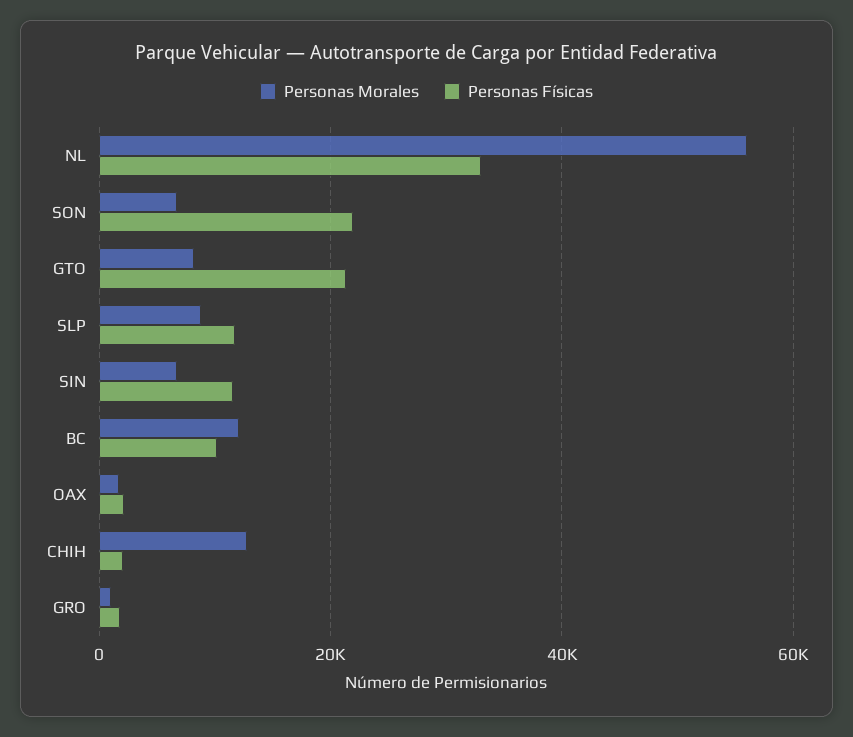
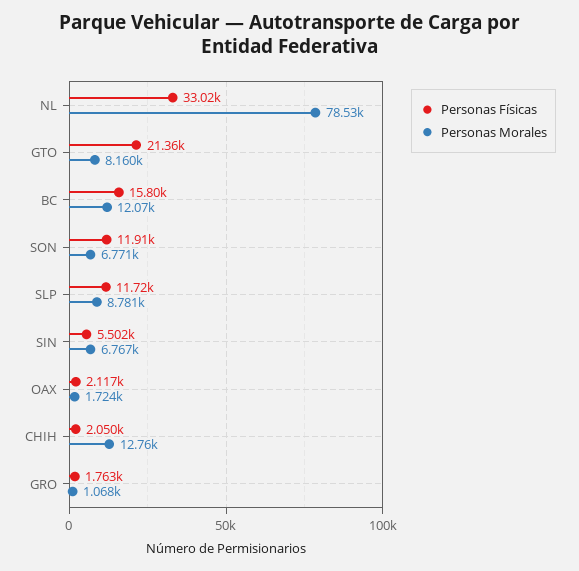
Personas Morales, NL: 56000 -> 78530
Personas Físicas, SON: 22000 -> 11910
Personas Físicas, SIN: 12000 -> 5502
Personas Físicas, BC: 10000 -> 15800

